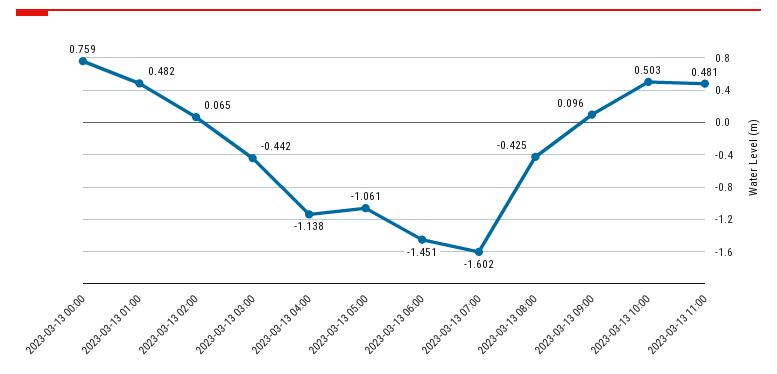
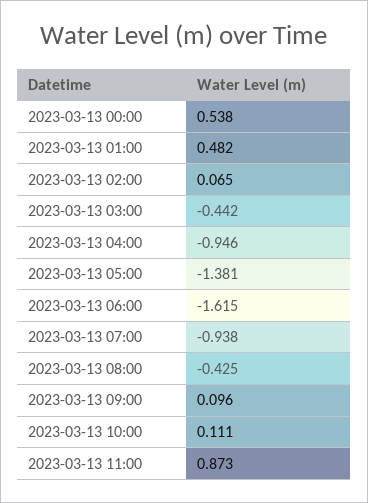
2023-03-13 00:00: 0.759 -> 0.538
2023-03-13 04:00: -1.138 -> -0.946
2023-03-13 05:00: -1.061 -> -1.381
2023-03-13 06:00: -1.451 -> -1.615
2023-03-13 07:00: -1.602 -> -0.938
2023-03-13 10:00: 0.503 -> 0.111
2023-03-13 11:00: 0.481 -> 0.873

